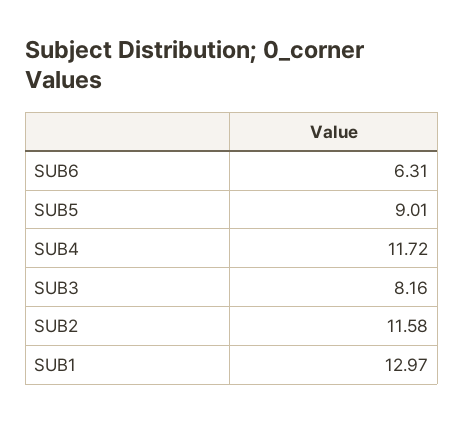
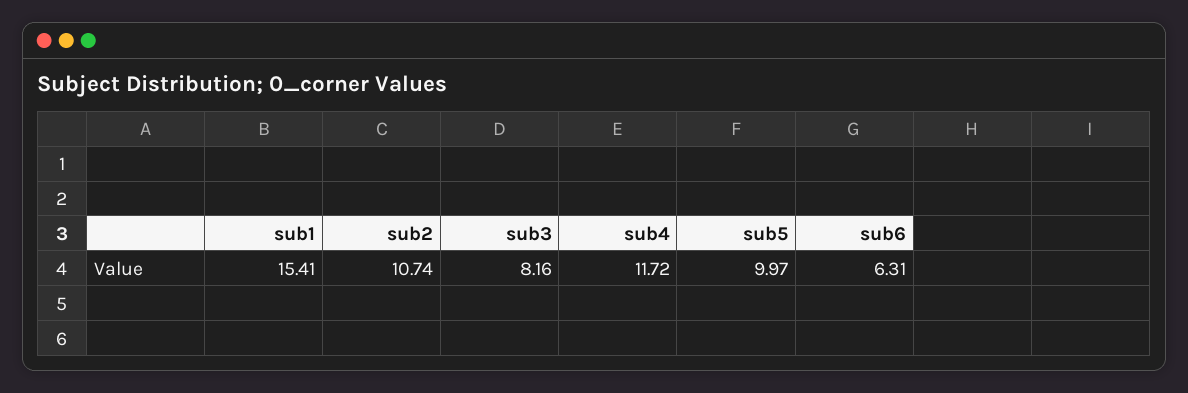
SUB5: 9.01 -> 9.97
SUB2: 11.58 -> 10.74
SUB1: 12.97 -> 15.41

